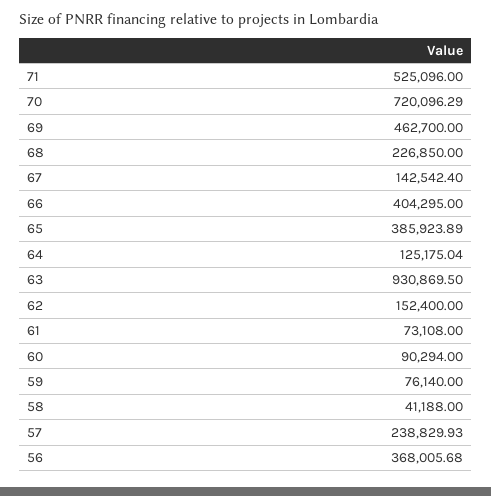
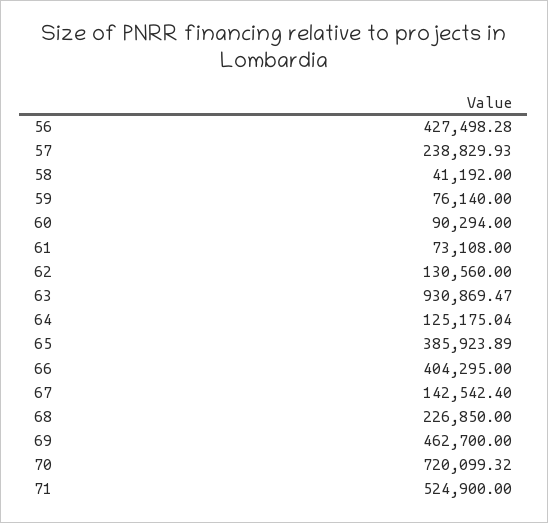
71: 525096 -> 524900
70: 720096.29 -> 720099.32
63: 930869.5 -> 930869.47
62: 152400 -> 130560
58: 41188 -> 41192
56: 368005.68 -> 427498.28

